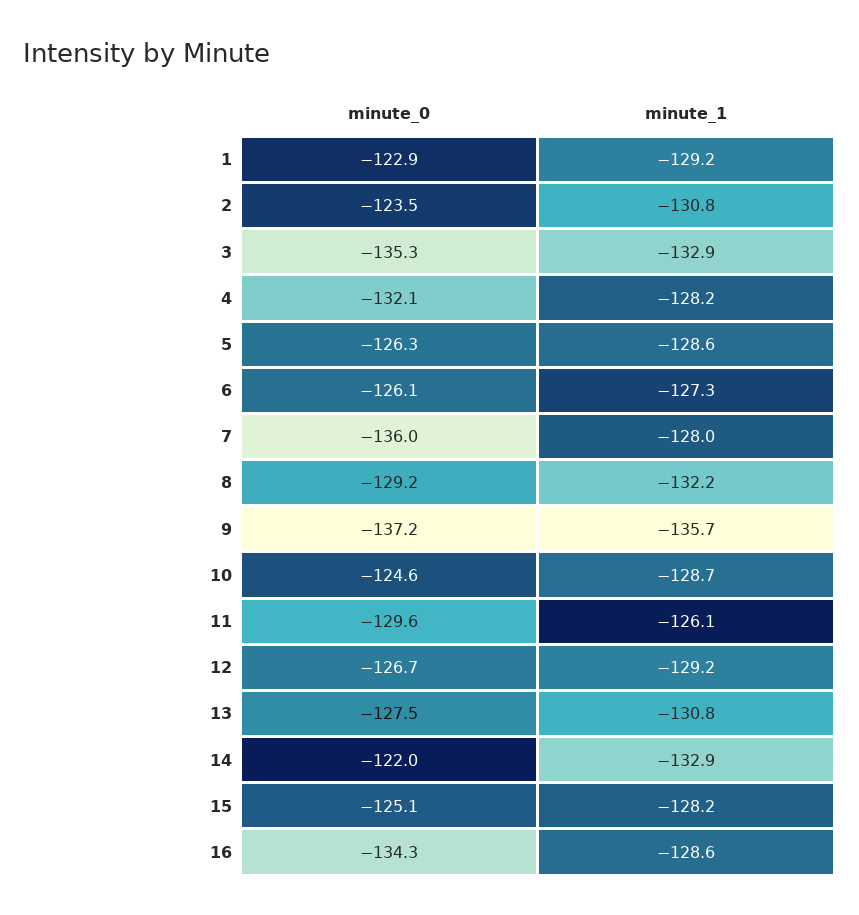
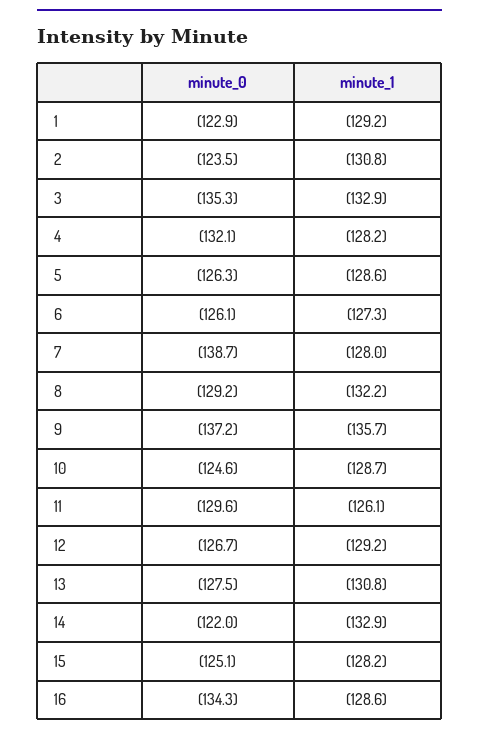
minute_0, 7: -136 -> -138.7

